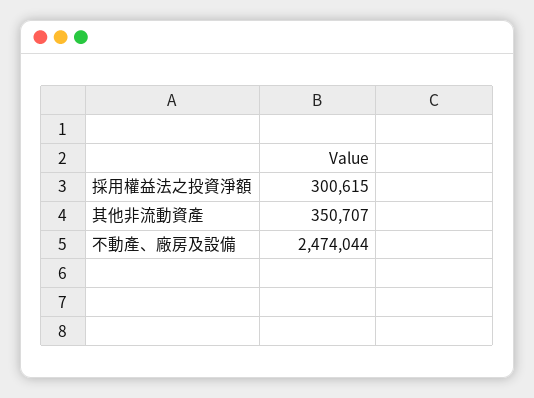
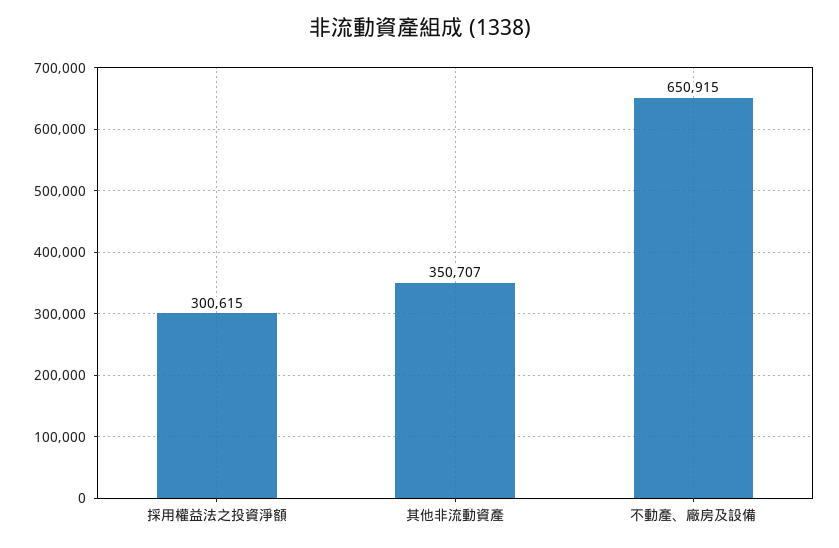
不動產、廠房及設備: 2474044 -> 650915

